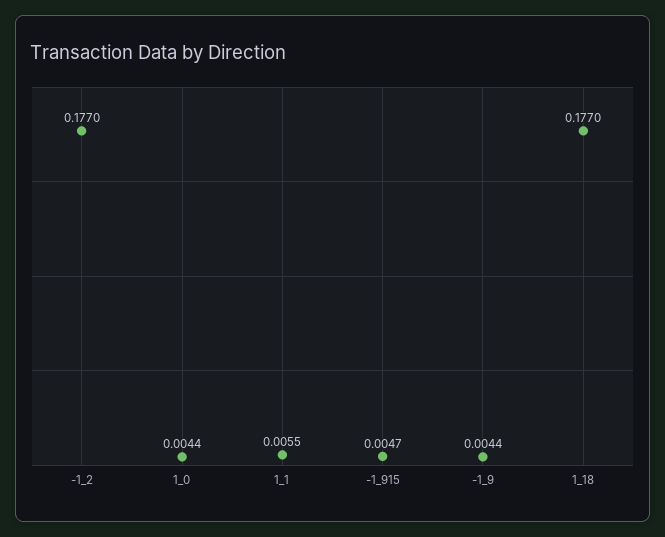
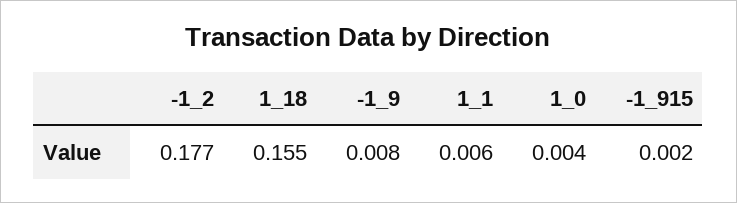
-1_915: 0.0047 -> 0.002
-1_9: 0.0044 -> 0.008
1_18: 0.177 -> 0.155

